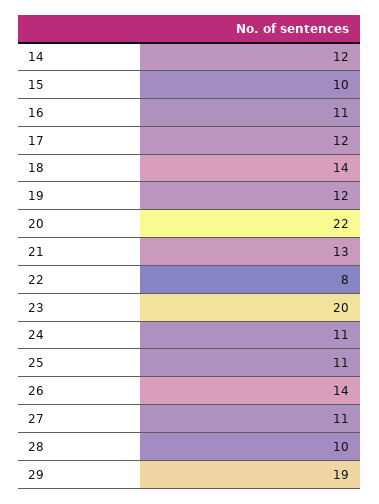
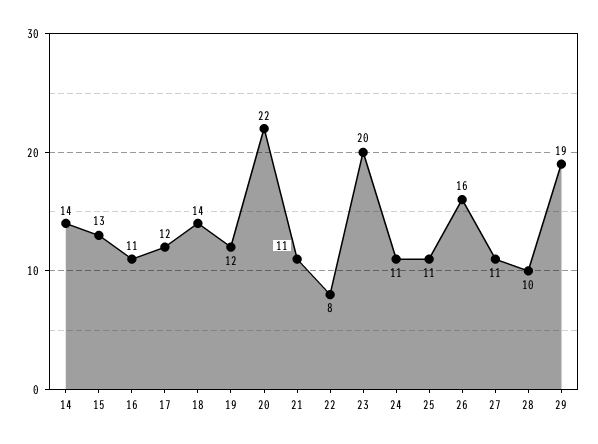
14: 12 -> 14
15: 10 -> 13
21: 13 -> 11
26: 14 -> 16

